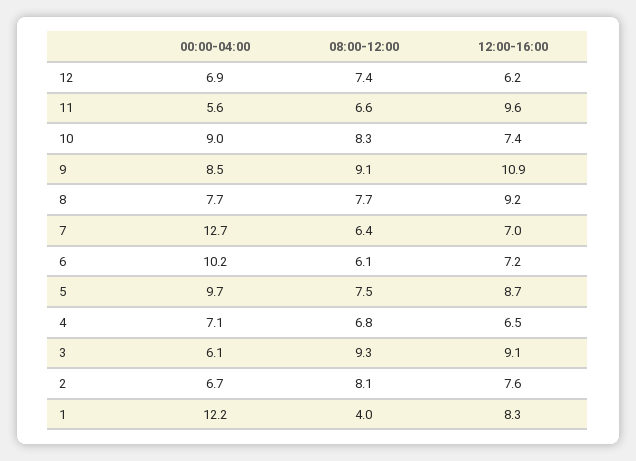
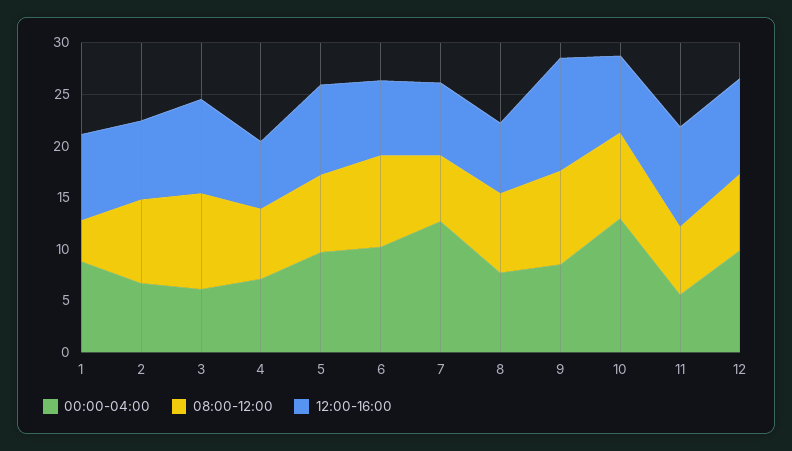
00:00-04:00, 12: 6.9 -> 10
12:00-16:00, 12: 6.2 -> 9
00:00-04:00, 10: 9 -> 13
12:00-16:00, 8: 9.2 -> 7
08:00-12:00, 6: 6.1 -> 9
00:00-04:00, 1: 12.2 -> 9

